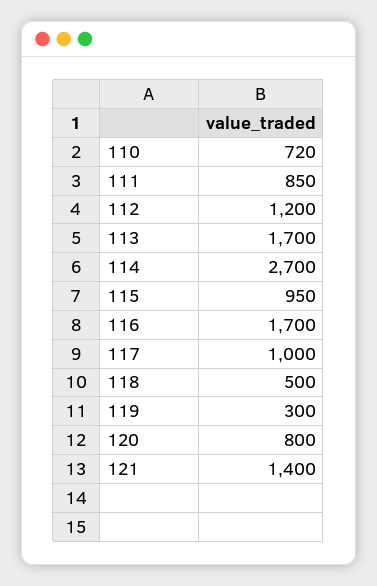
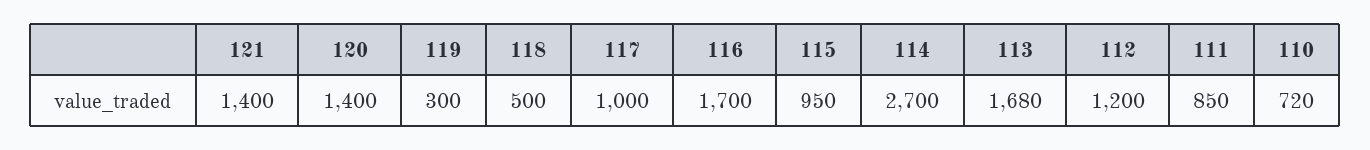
113: 1700 -> 1680
120: 800 -> 1400

